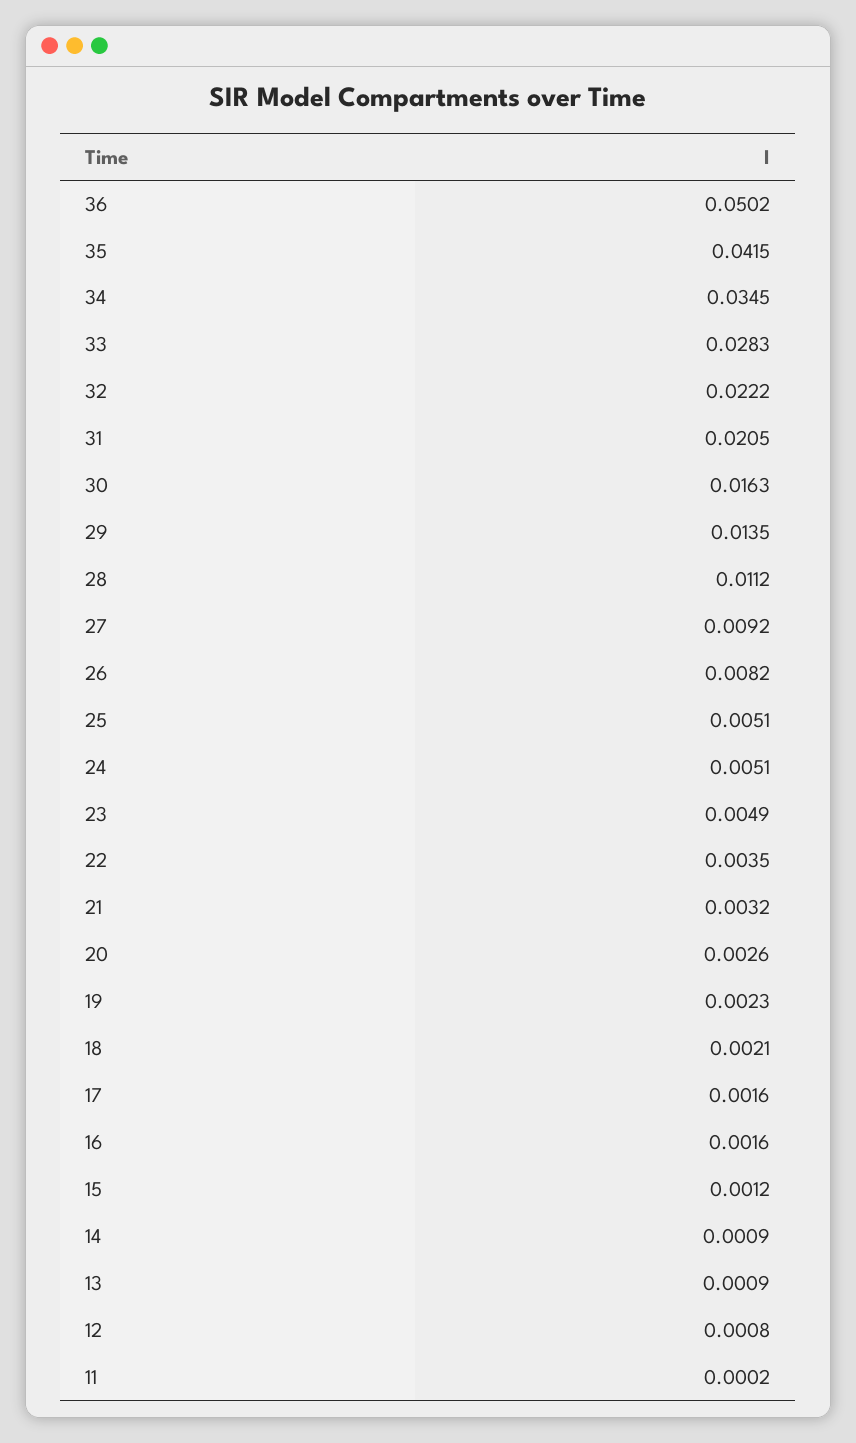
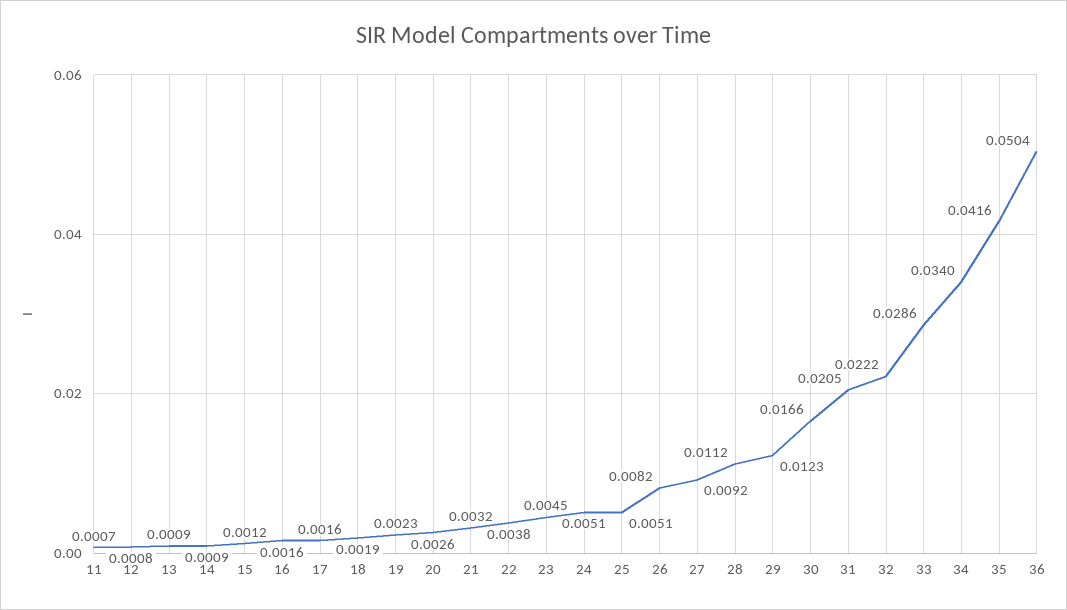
36: 0.0502 -> 0.0504
35: 0.0415 -> 0.0416
34: 0.0345 -> 0.034
33: 0.0283 -> 0.0286
30: 0.0163 -> 0.0166
29: 0.0135 -> 0.0123
23: 0.0049 -> 0.0045
22: 0.0035 -> 0.0038
18: 0.0021 -> 0.0019
11: 0.0002 -> 0.0007

